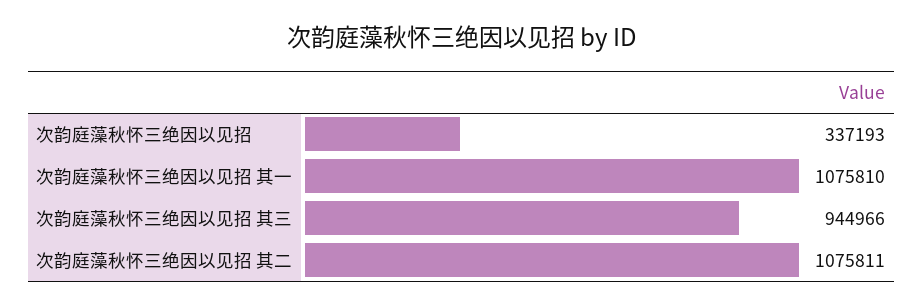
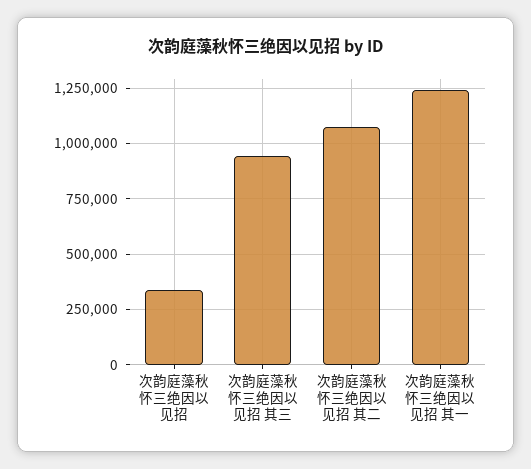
次韵庭藻秋怀三绝因以见招 其一: 1075810 -> 1250000

